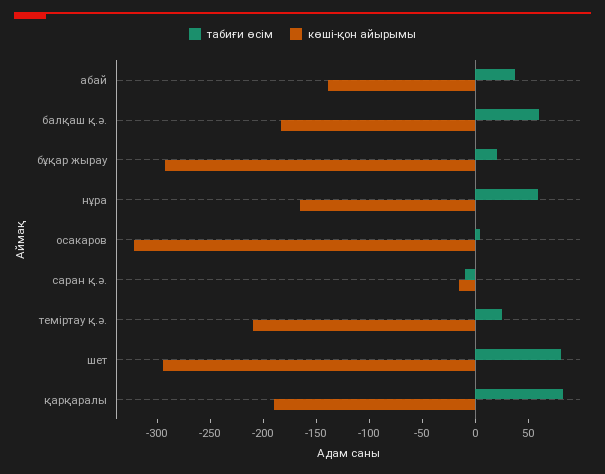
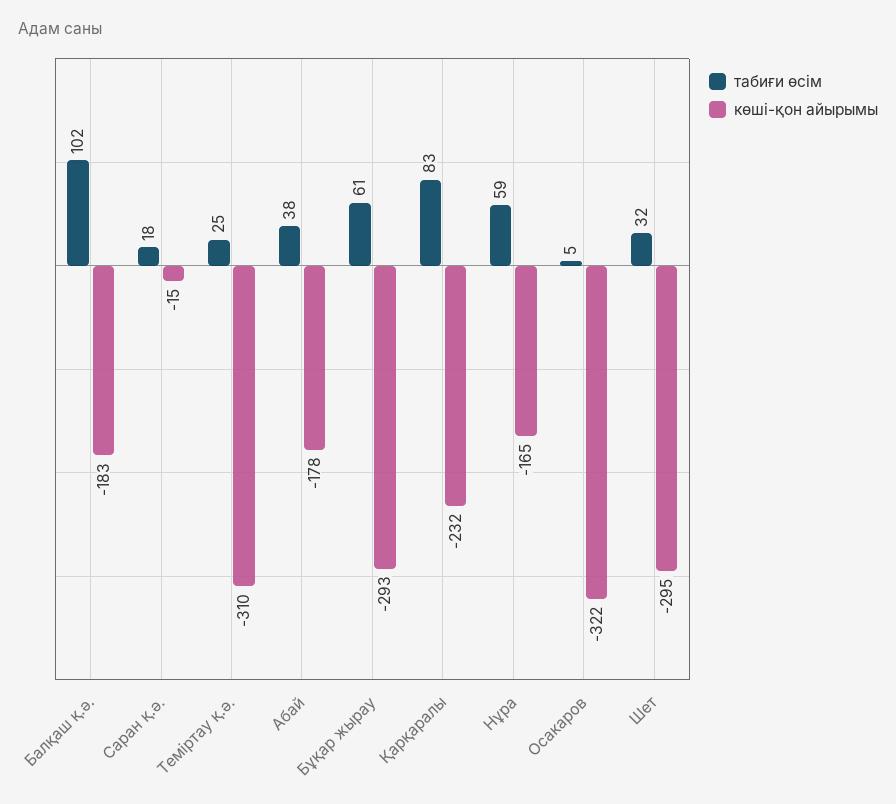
көші-қон айырымы, абай: -140 -> -178
табиғи өсім, балқаш қ.ә.: 60 -> 102
табиғи өсім, бұқар жырау: 20 -> 61
табиғи өсім, саран қ.ә.: -10 -> 18
көші-қон айырымы, теміртау қ.ә.: -210 -> -310
табиғи өсім, шет: 80 -> 32
көші-қон айырымы, қарқаралы: -190 -> -232

